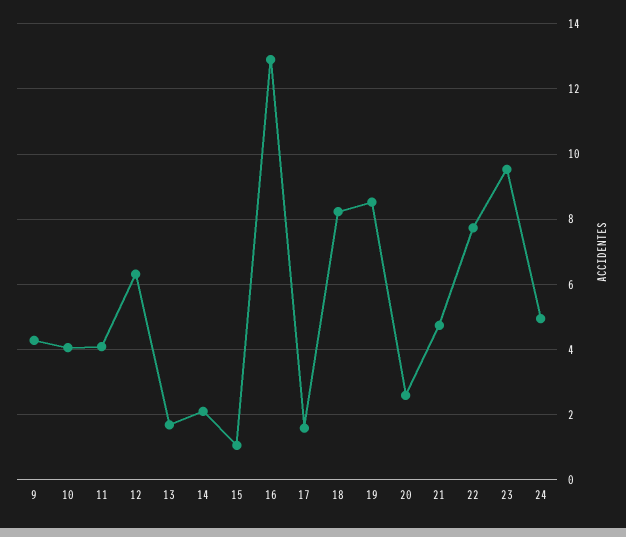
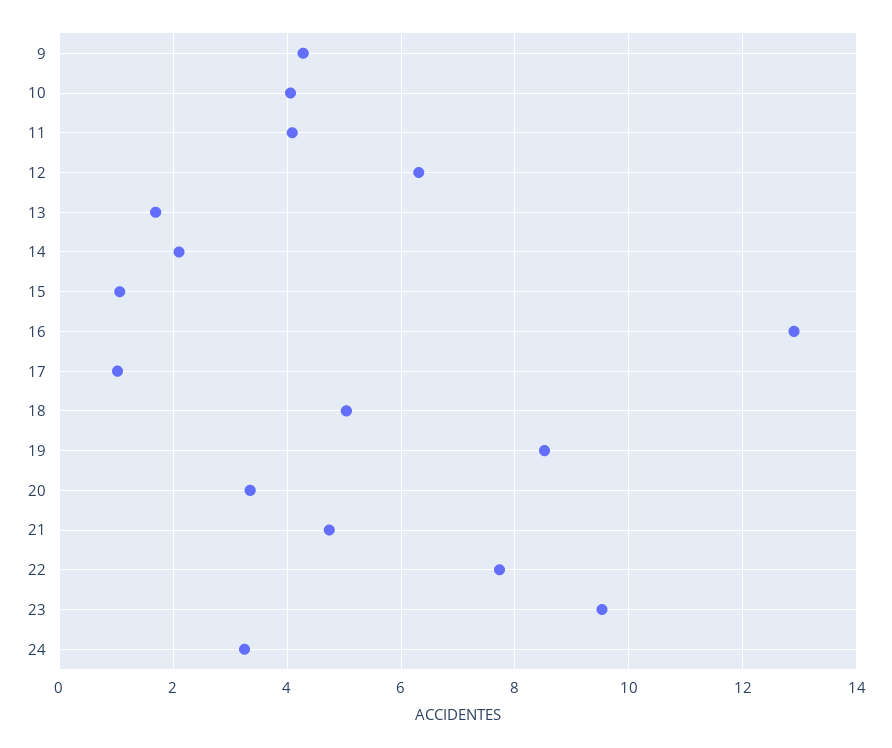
17: 1.6 -> 1
18: 8.2 -> 5
20: 2.6 -> 3.4
24: 5 -> 3.2

